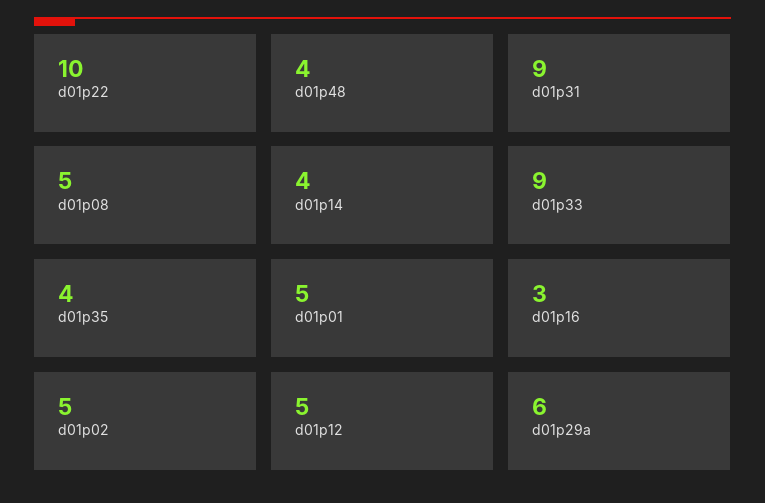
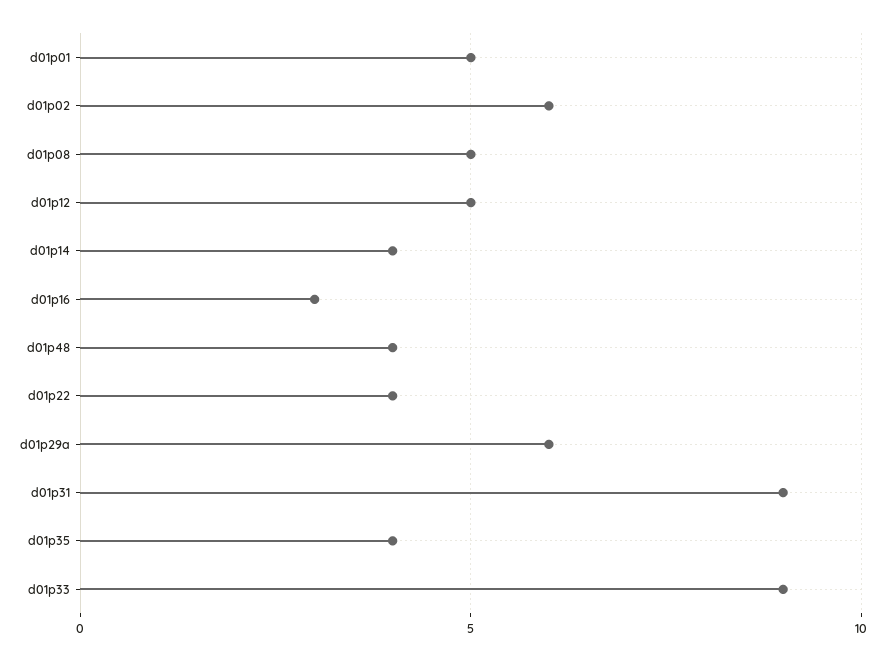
d01p22: 10 -> 4
d01p02: 5 -> 6

